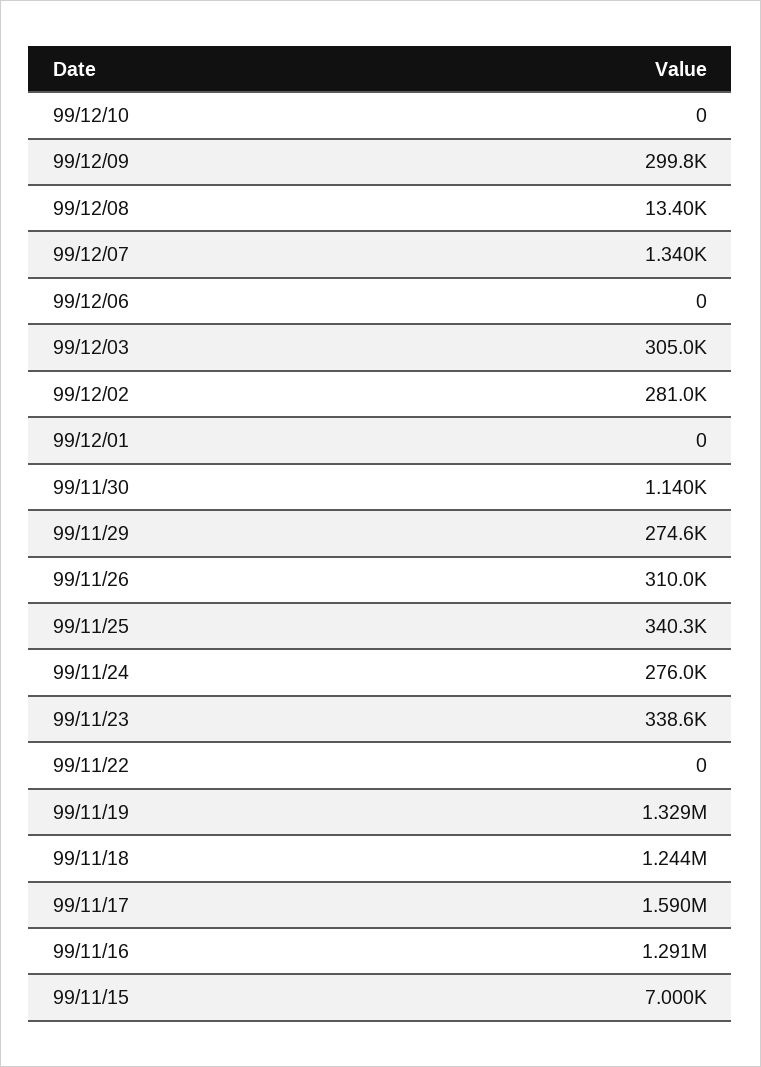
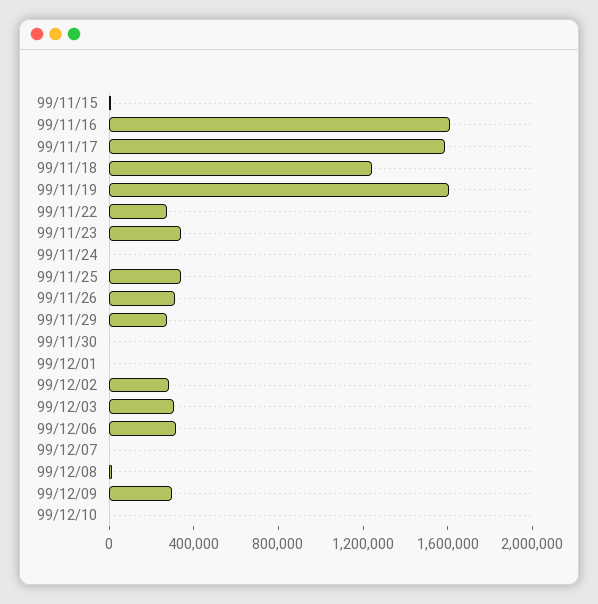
99/12/06: 0 -> 300000
99/11/24: 276000 -> 0
99/11/22: 0 -> 300000
99/11/19: 1329000 -> 1600000
99/11/16: 1291000 -> 1600000

